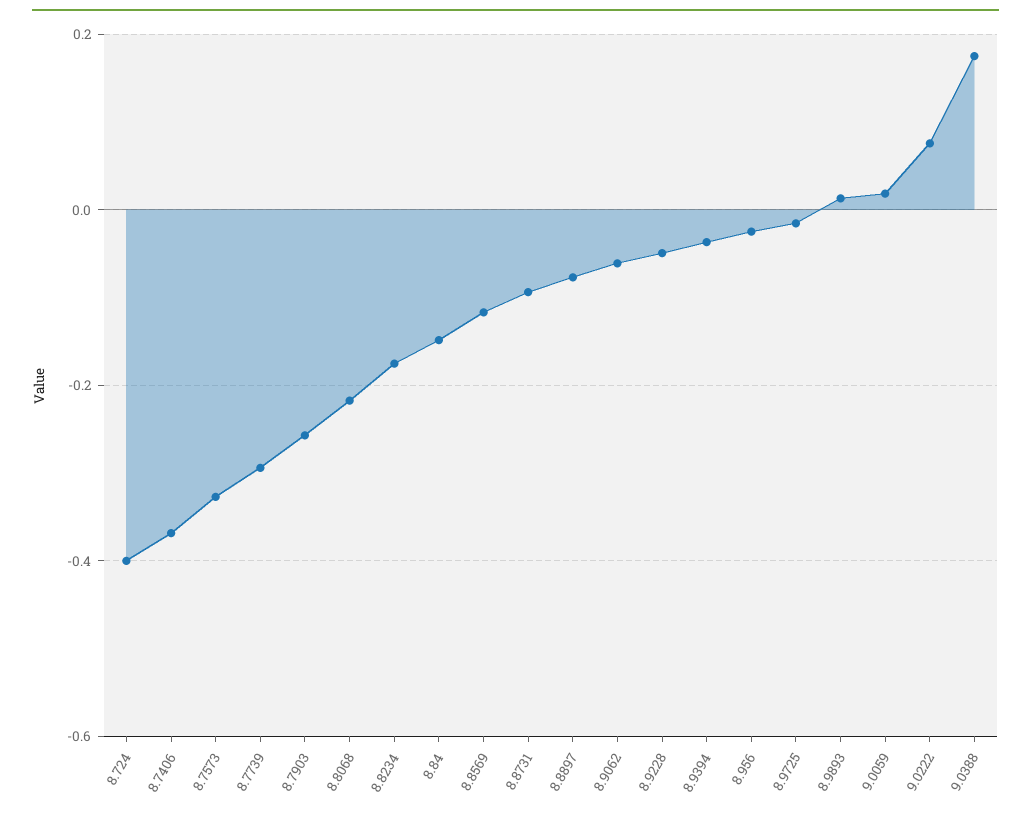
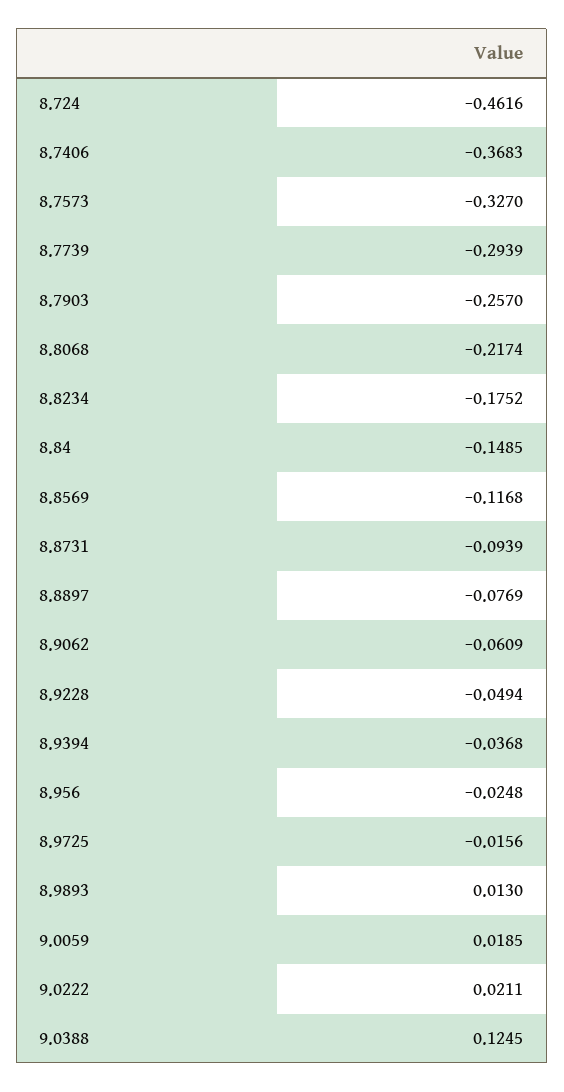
8.724: -0.4 -> -0.4616
9.0222: 0.08 -> 0.0211
9.0388: 0.18 -> 0.1245

